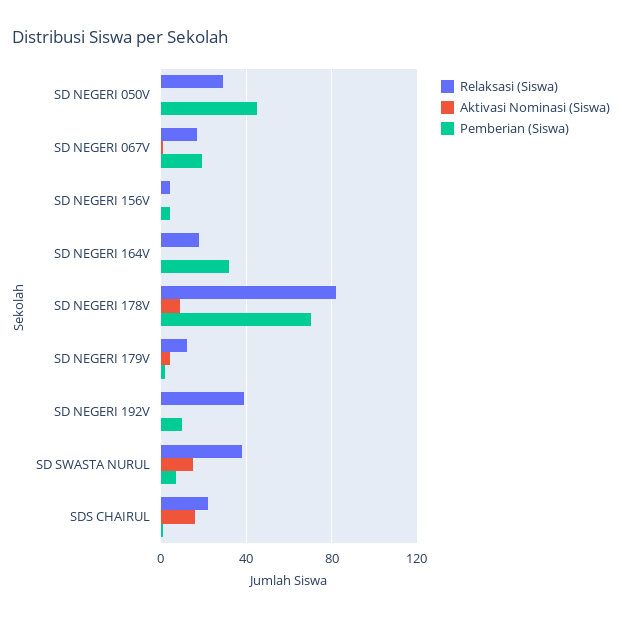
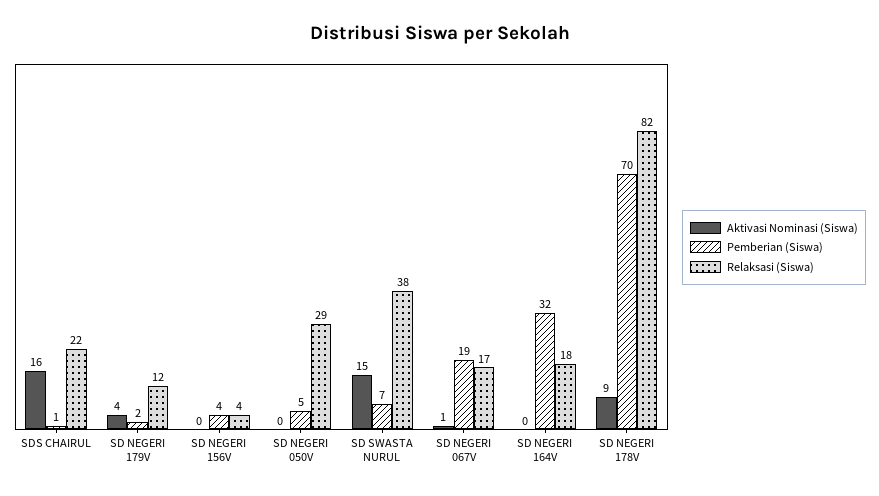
Pemberian (Siswa), SD NEGERI 050V: 45 -> 5
Relaksasi (Siswa), SD NEGERI 192V: 40 -> none
Aktivasi Nominasi (Siswa), SD NEGERI 192V: 0 -> none
Pemberian (Siswa), SD NEGERI 192V: 10 -> none

